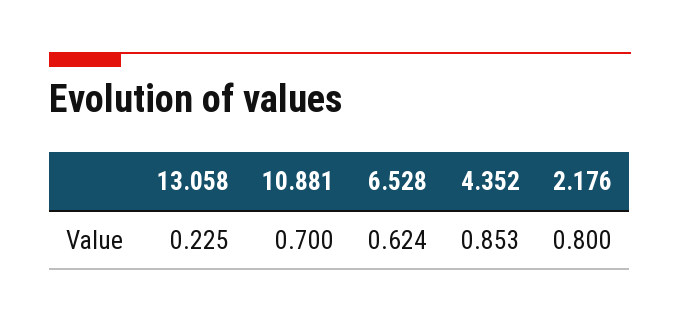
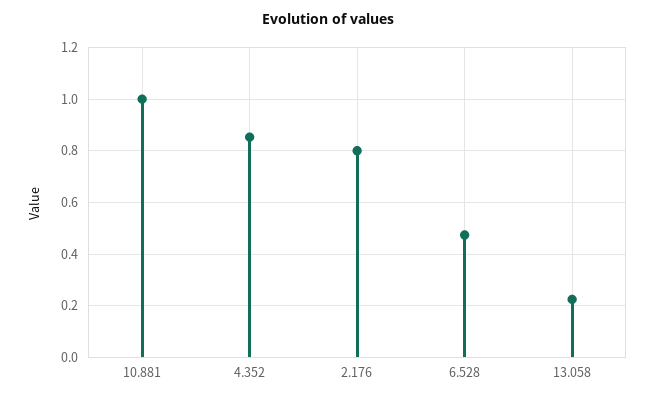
10.881: 0.7 -> 1
6.528: 0.624 -> 0.475

